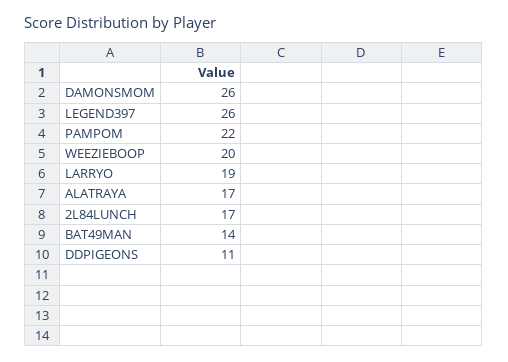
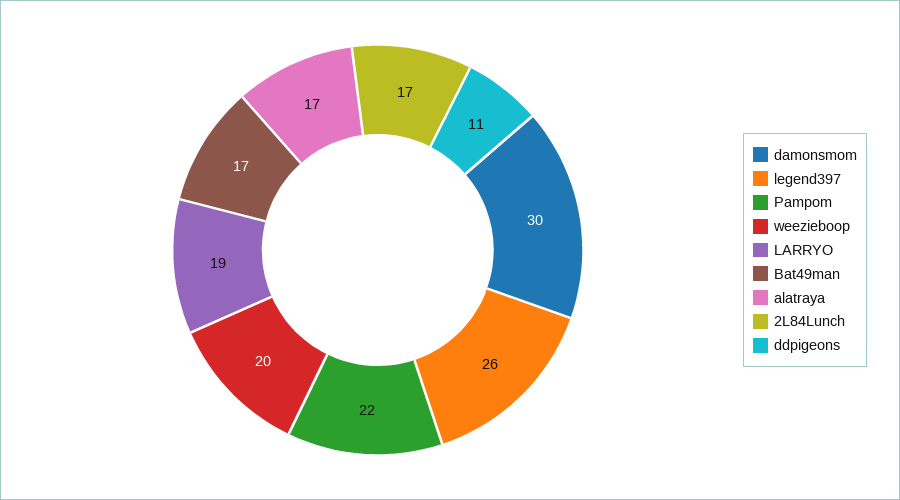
DAMONSMOM: 26 -> 30
BAT49MAN: 14 -> 17

